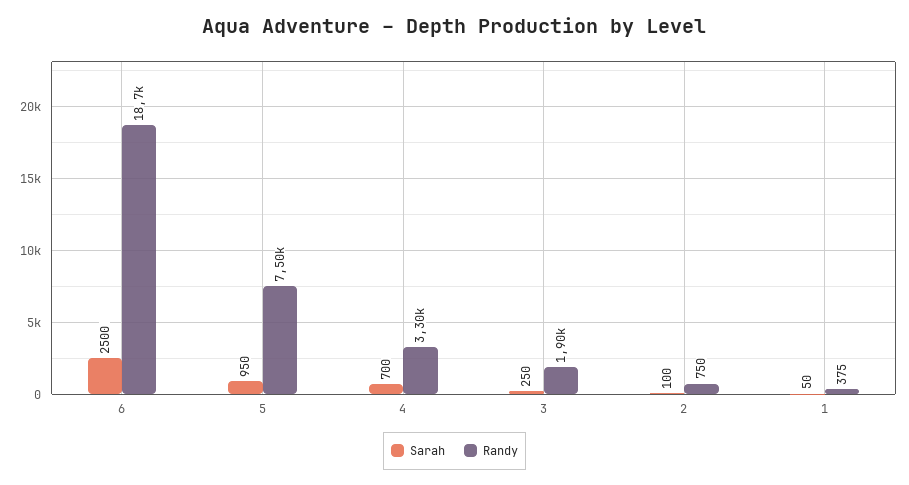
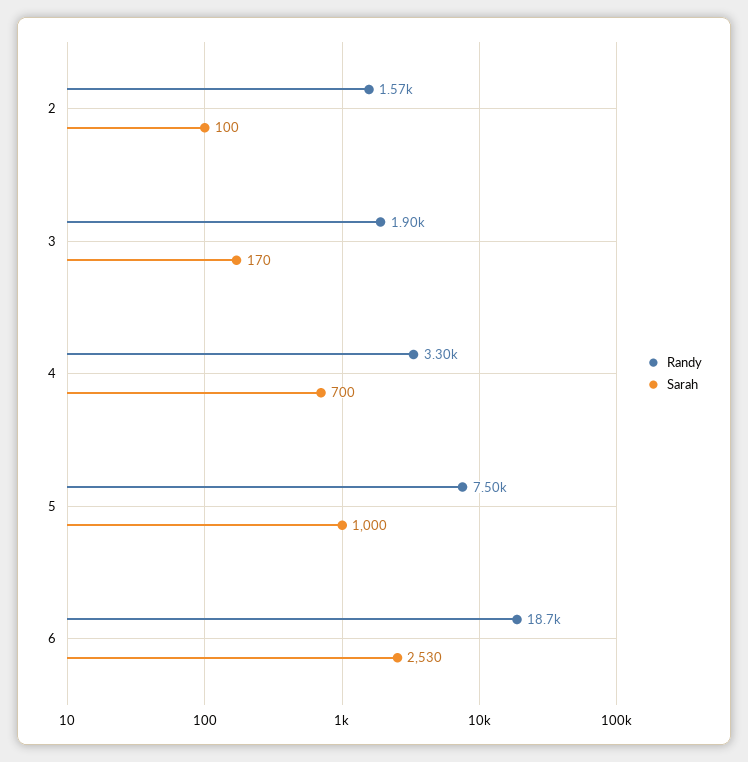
Sarah, 6: 2500 -> 2530
Sarah, 5: 950 -> 1000
Sarah, 3: 250 -> 170
Randy, 2: 750 -> 1570
Sarah, 1: 50 -> none
Randy, 1: 375 -> none

